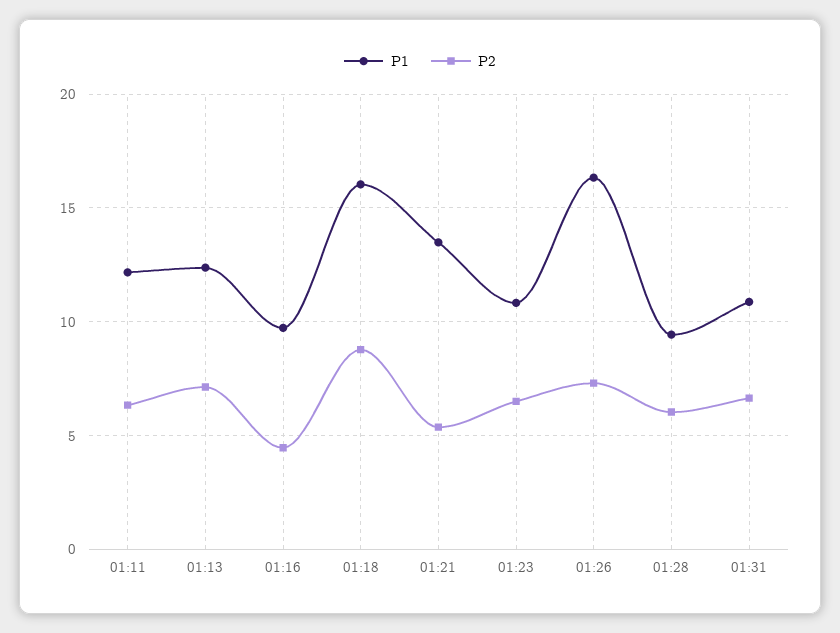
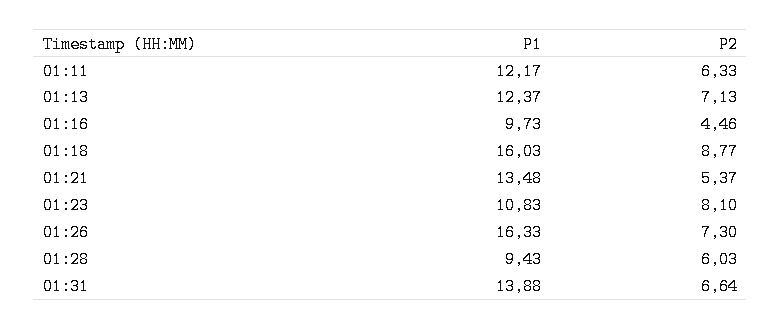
P2, 01:23: 6.5 -> 8.1
P1, 01:31: 11 -> 13.88

